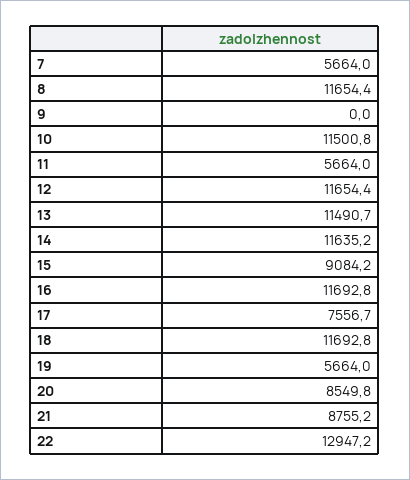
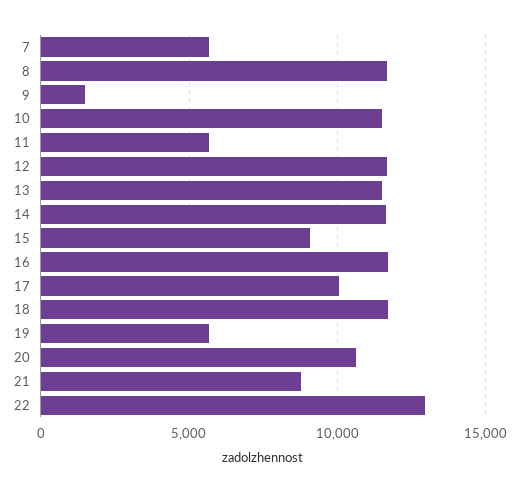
9: 0 -> 1500
17: 7556.7 -> 10000
20: 8549.8 -> 10500

